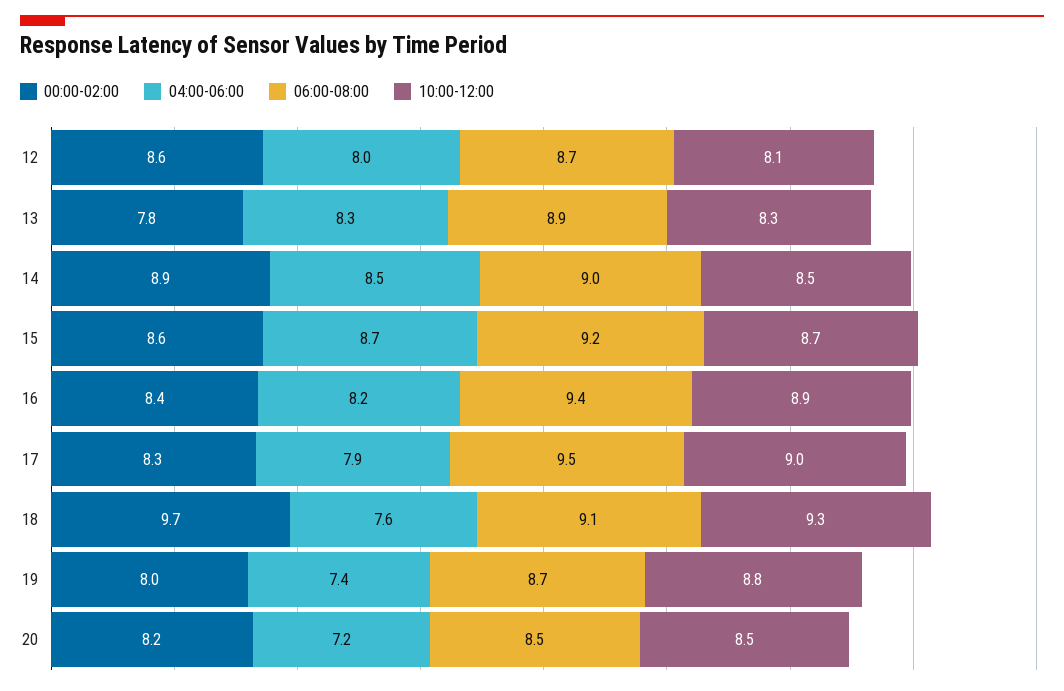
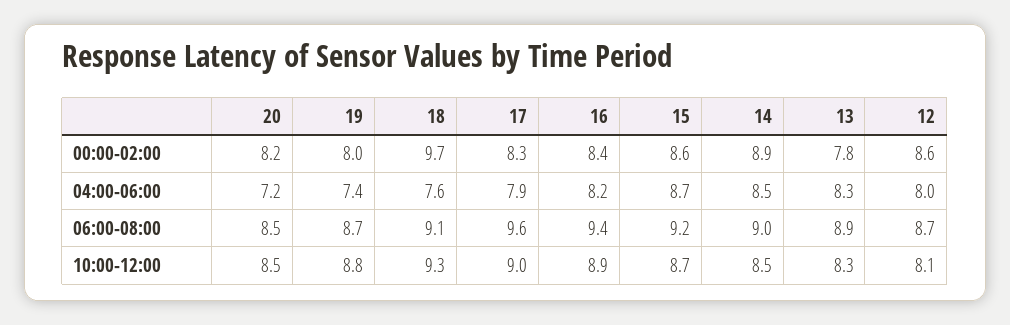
06:00-08:00, 17: 9.5 -> 9.6

